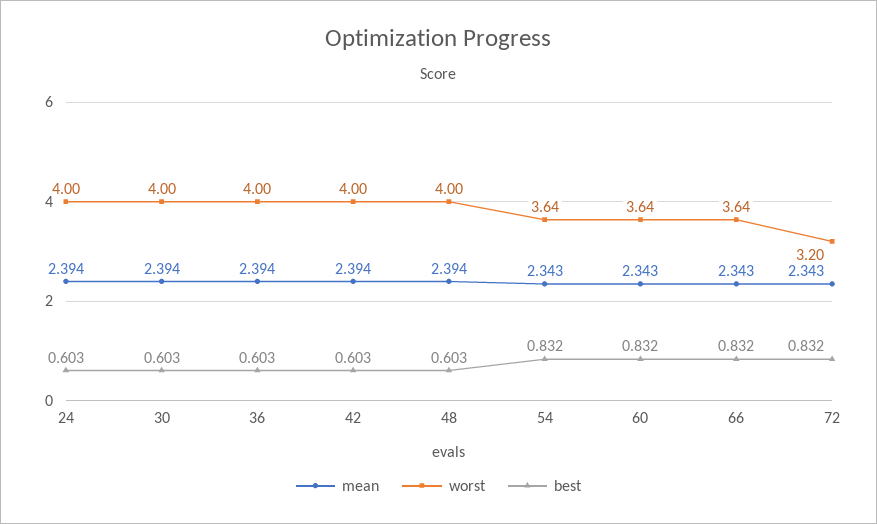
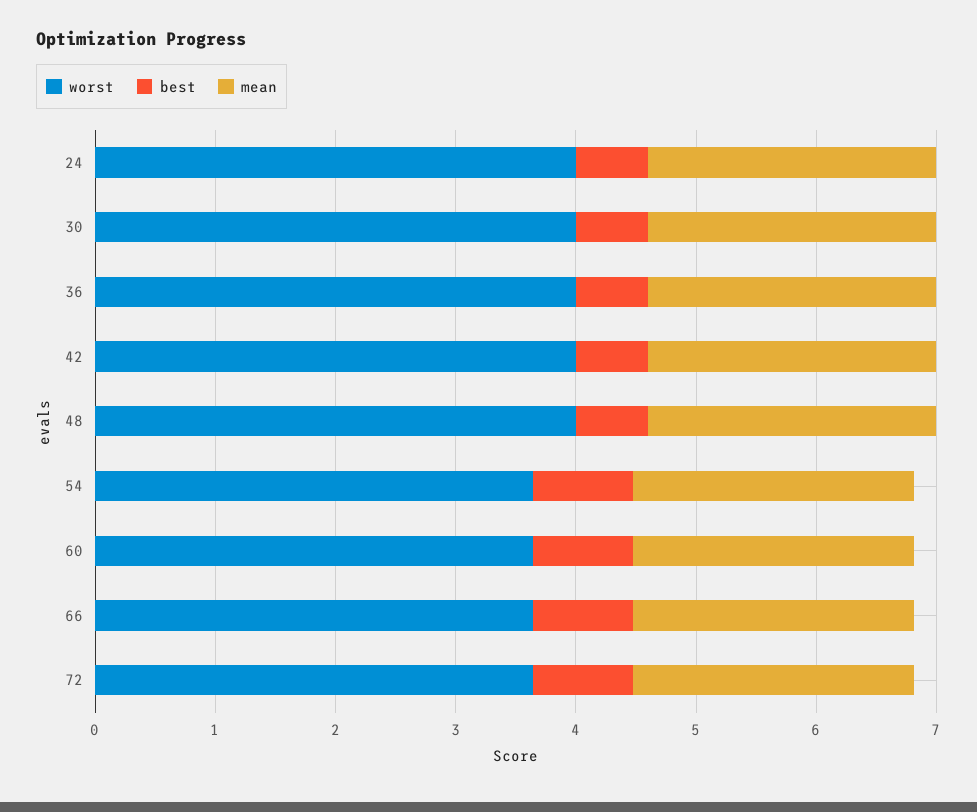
worst, 72: 3.2 -> 3.6

